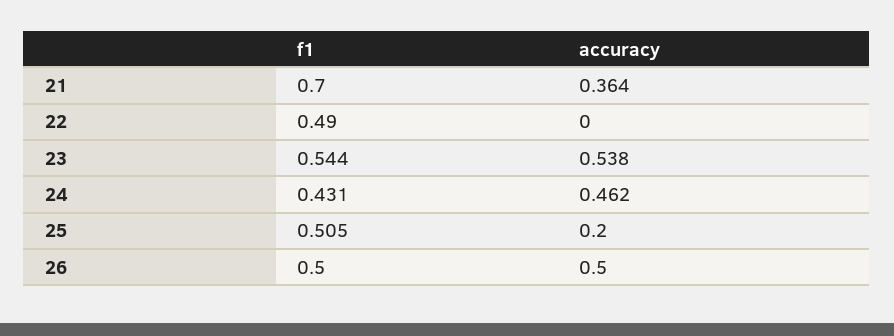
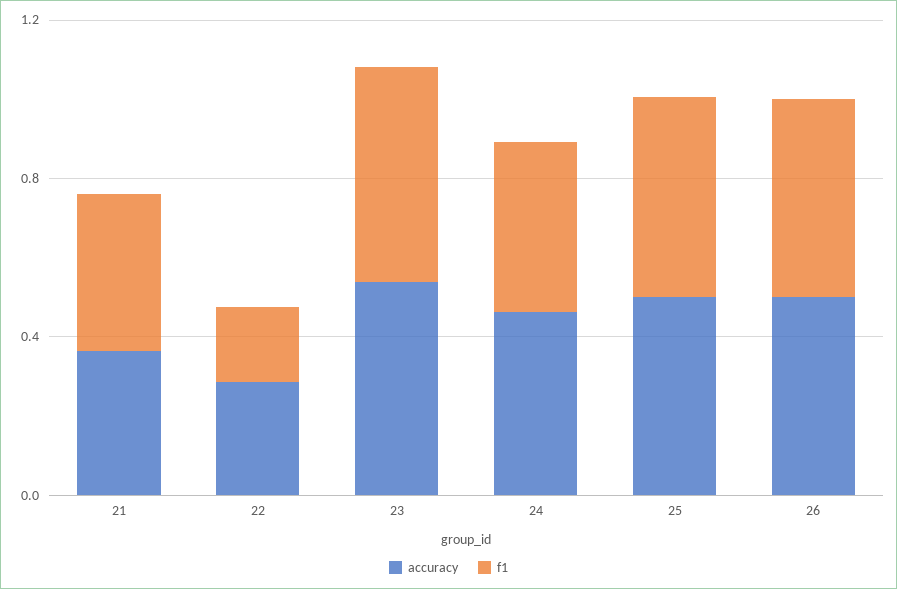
f1, 21: 0.7 -> 0.4
f1, 22: 0.49 -> 0.2
accuracy, 22: 0 -> 0.3
accuracy, 25: 0.2 -> 0.5

